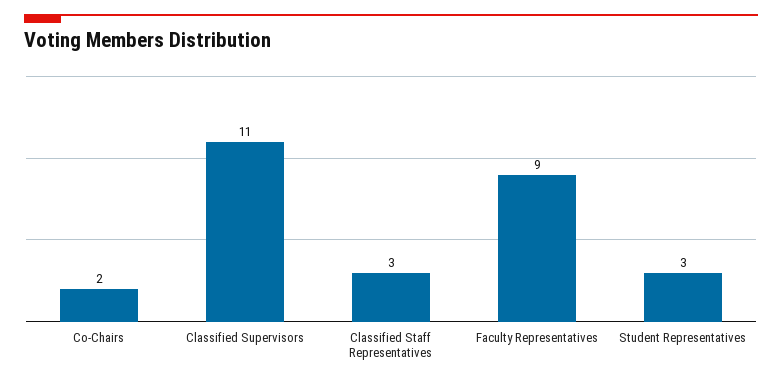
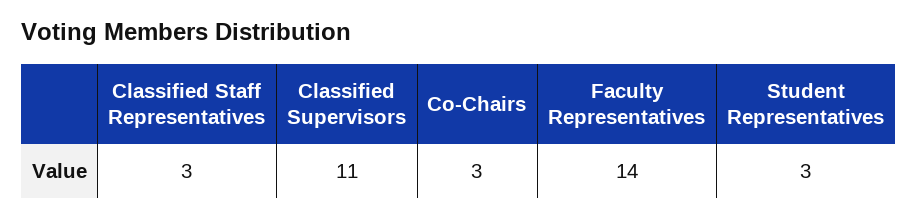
Co-Chairs: 2 -> 3
Faculty Representatives: 9 -> 14

